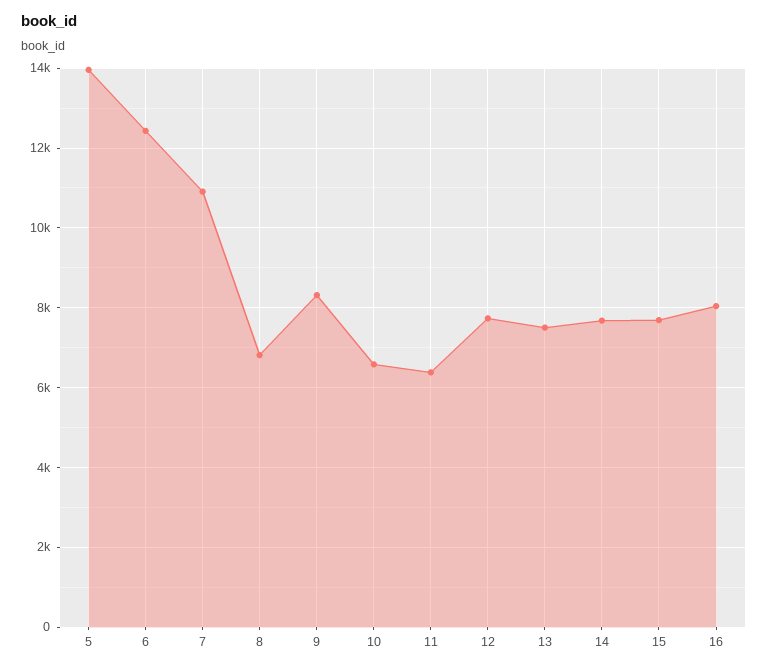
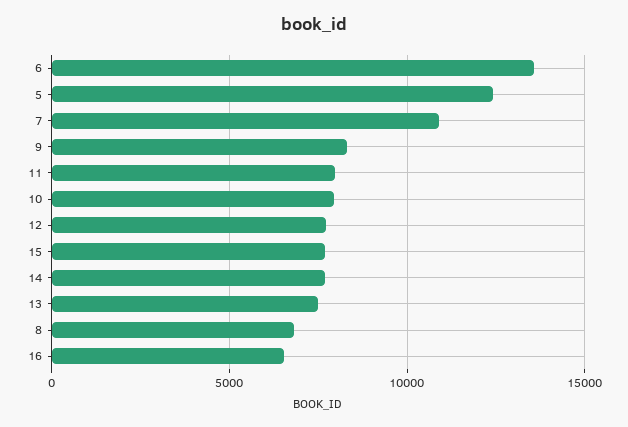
5: 14000 -> 12500
6: 12400 -> 13500
10: 6600 -> 8000
11: 6400 -> 8000
16: 8000 -> 6500

